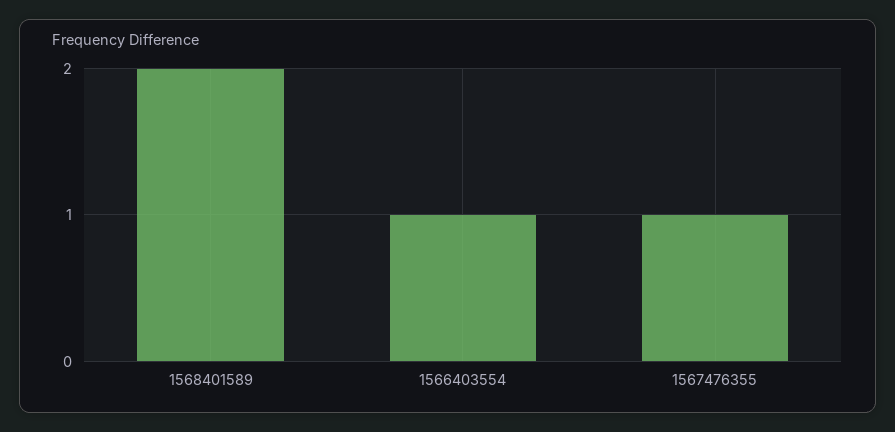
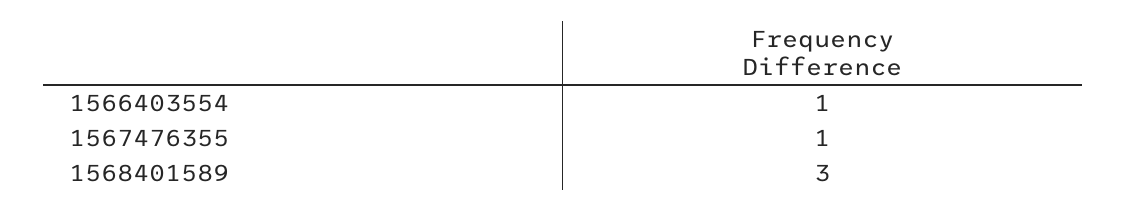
1568401589: 2 -> 3

